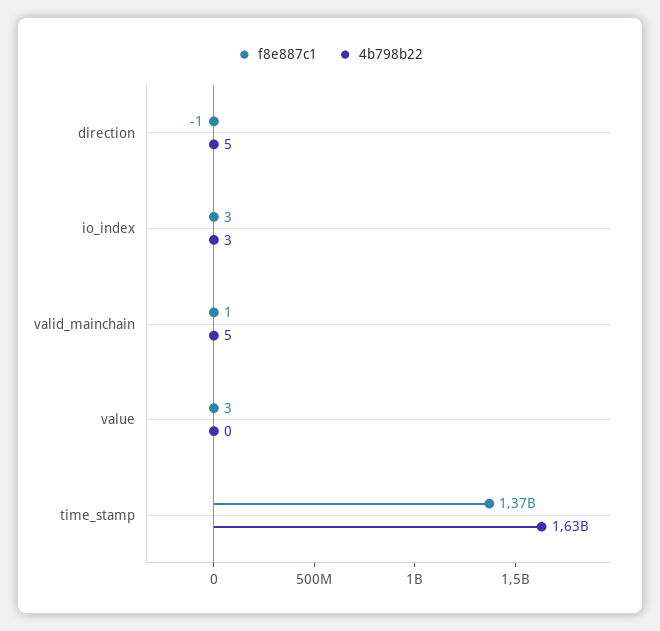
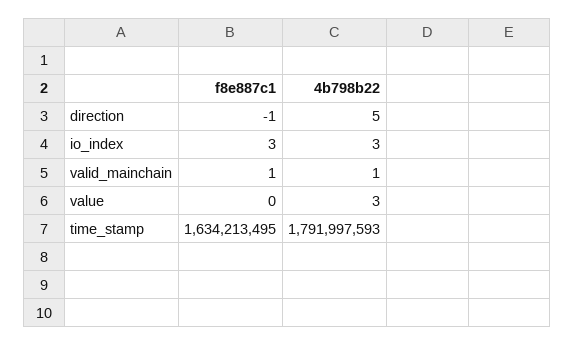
4b798b22, valid_mainchain: 5 -> 1
f8e887c1, value: 3 -> 0
4b798b22, value: 0 -> 3
f8e887c1, time_stamp: 1370000000 -> 1634213495
4b798b22, time_stamp: 1630000000 -> 1791997593

